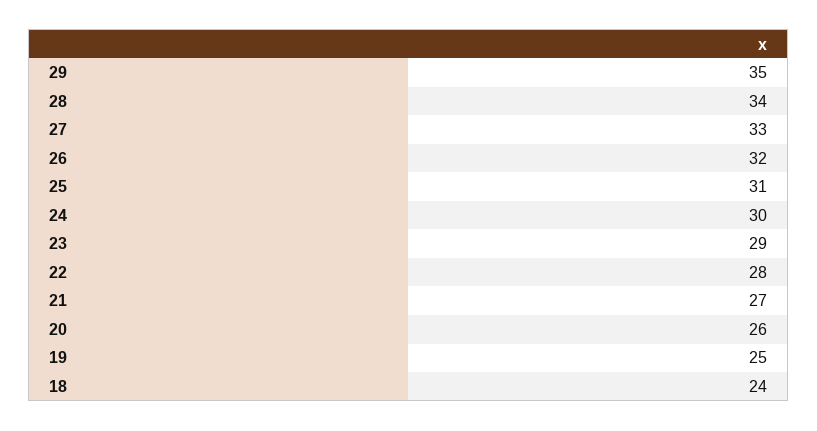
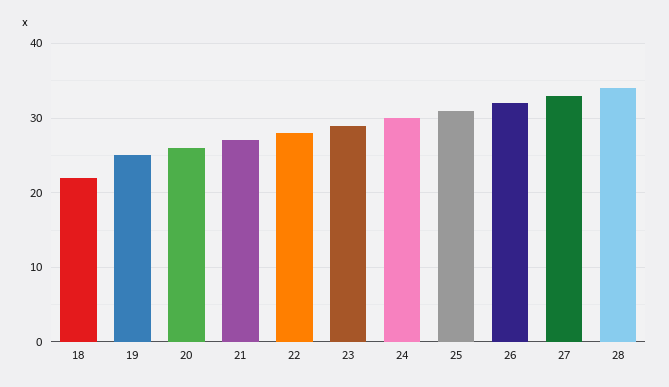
29: 35 -> none
18: 24 -> 22

